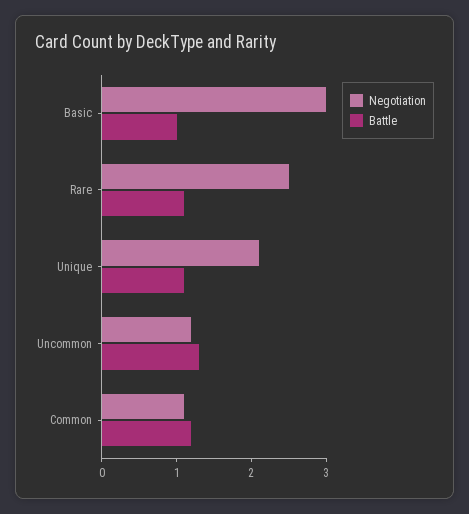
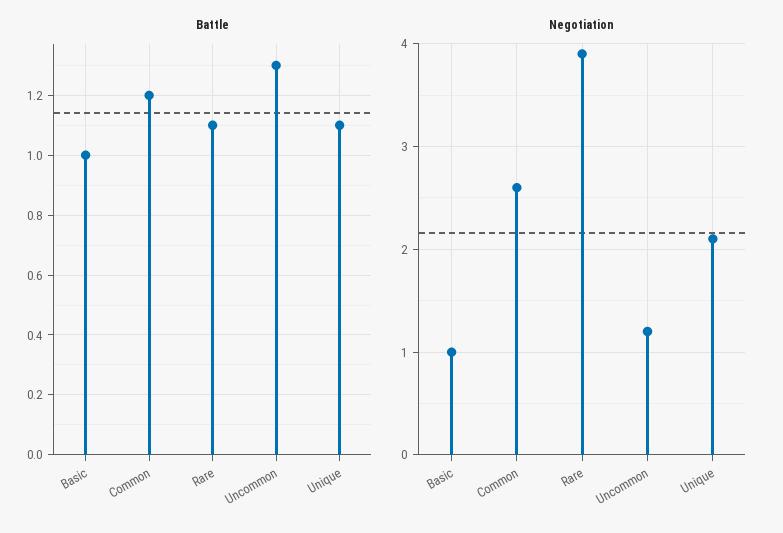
Negotiation, Basic: 3 -> 1
Negotiation, Rare: 2.5 -> 3.9
Negotiation, Common: 1 -> 2.6

